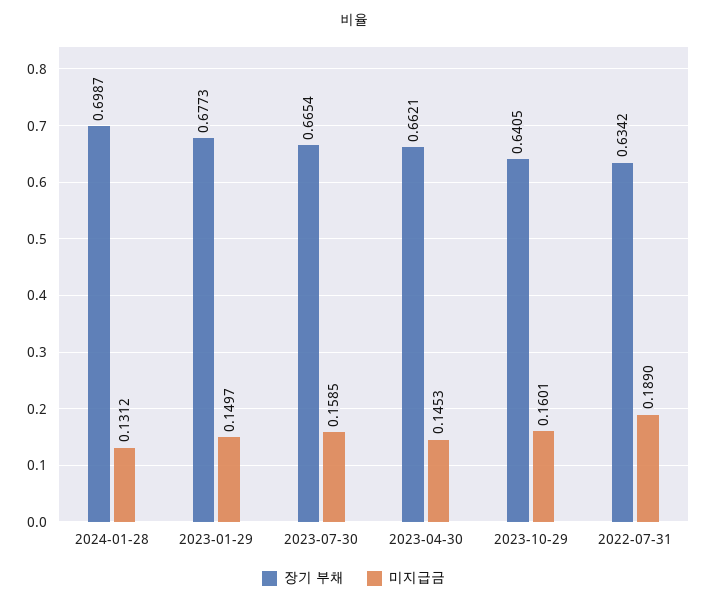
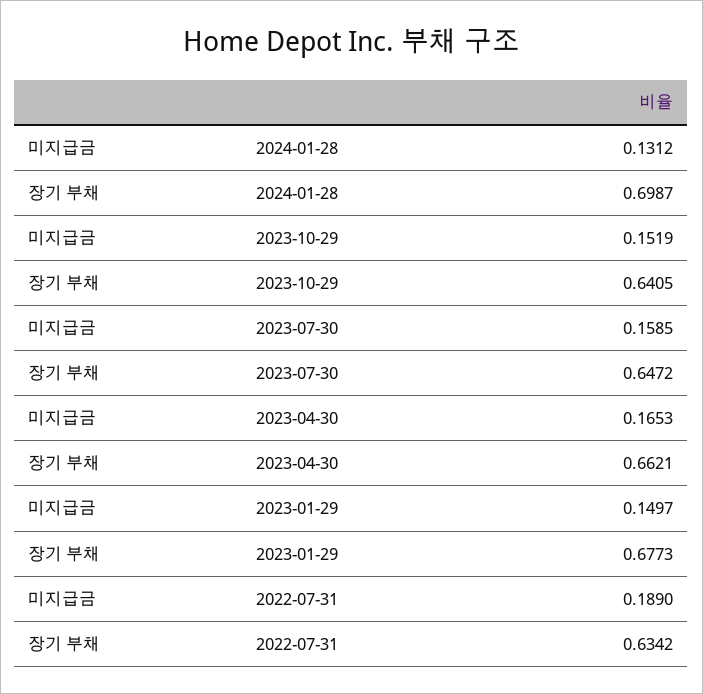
장기 부채, 2023-07-30: 0.6654 -> 0.6472
미지급금, 2023-04-30: 0.1453 -> 0.1653
미지급금, 2023-10-29: 0.1601 -> 0.1519

